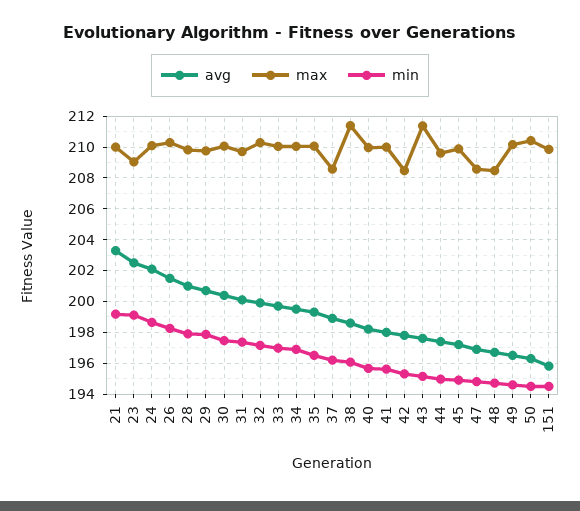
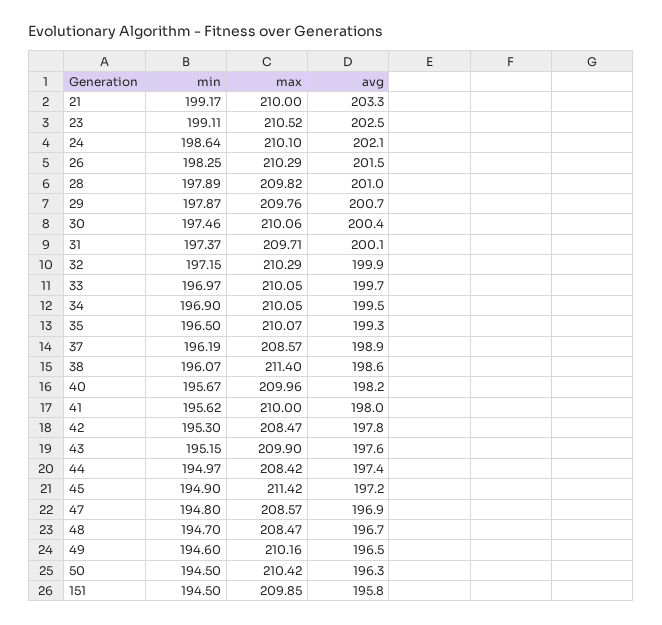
max, 23: 209 -> 210.52
max, 43: 211.5 -> 209.9
max, 44: 209.5 -> 208.42
max, 45: 210 -> 211.42

